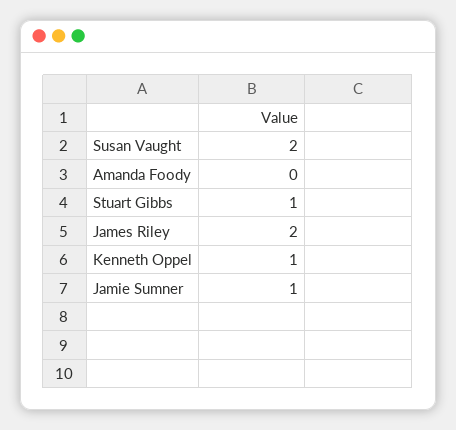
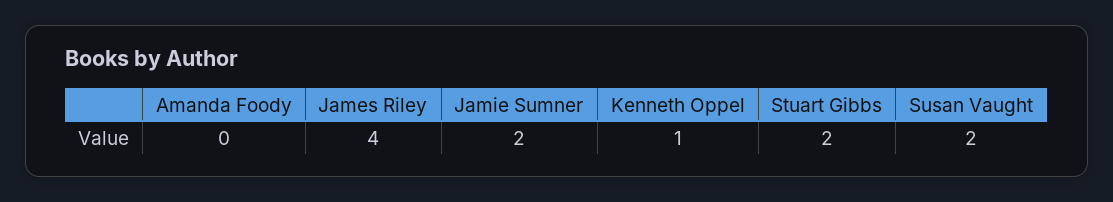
Stuart Gibbs: 1 -> 2
James Riley: 2 -> 4
Jamie Sumner: 1 -> 2

